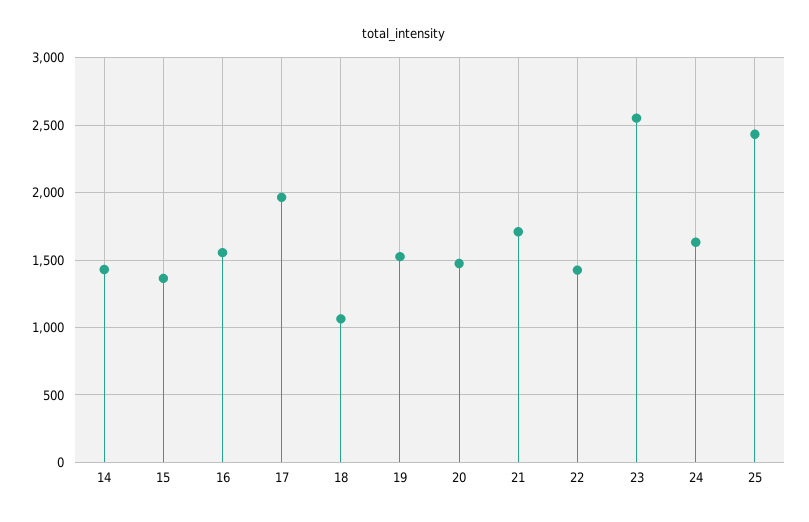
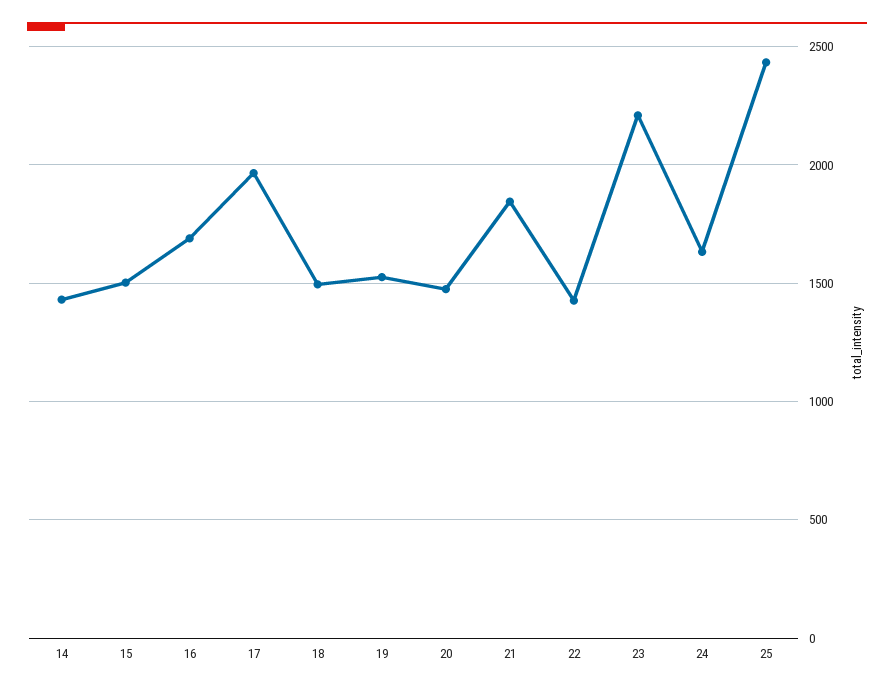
15: 1350 -> 1500
16: 1550 -> 1700
18: 1050 -> 1500
21: 1700 -> 1850
23: 2550 -> 2200

